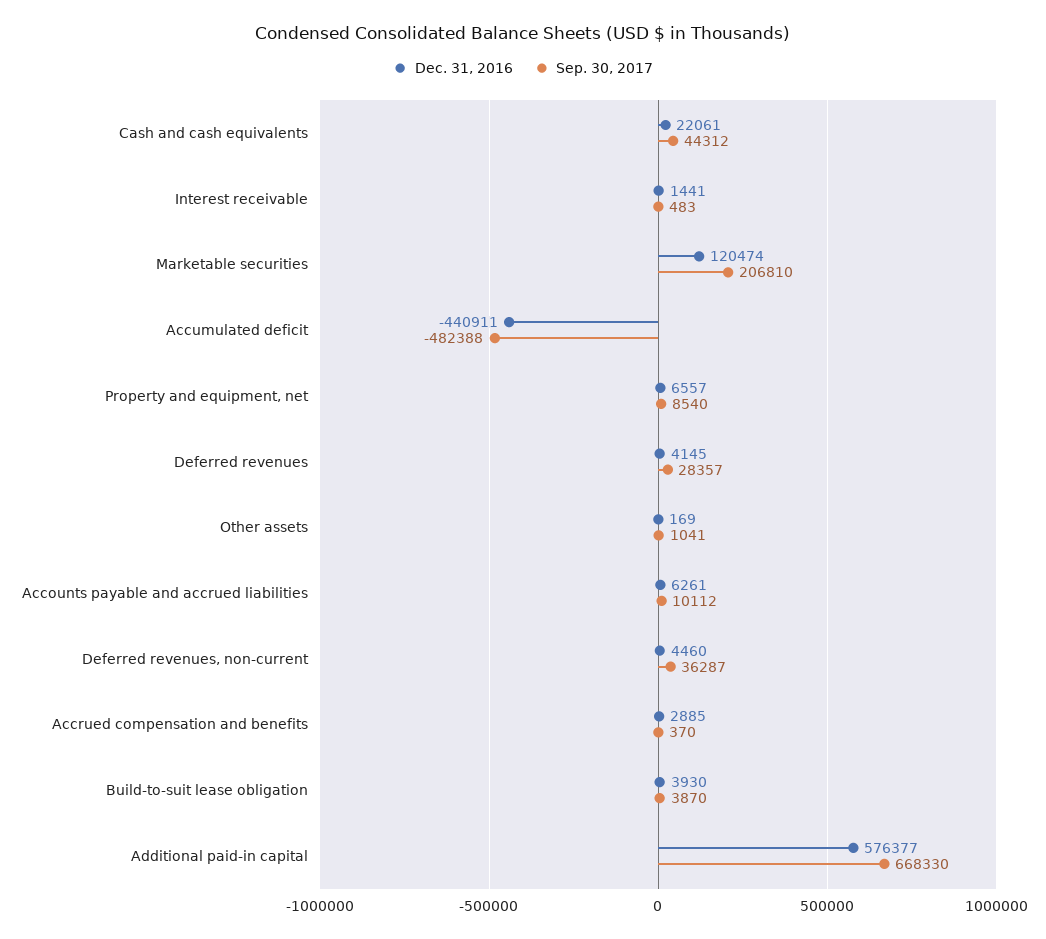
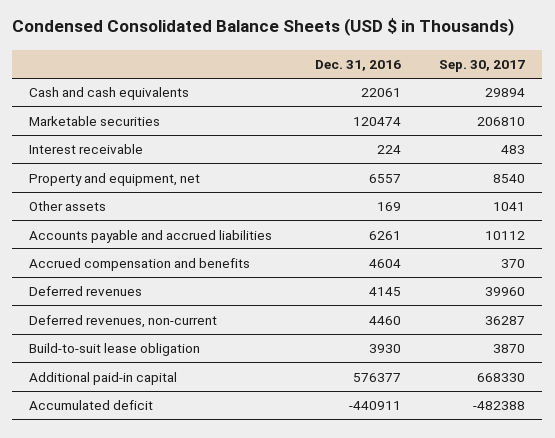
Sep. 30, 2017, Cash and cash equivalents: 44312 -> 29894
Dec. 31, 2016, Interest receivable: 1441 -> 224
Sep. 30, 2017, Deferred revenues: 28357 -> 39960
Dec. 31, 2016, Accrued compensation and benefits: 2885 -> 4604

